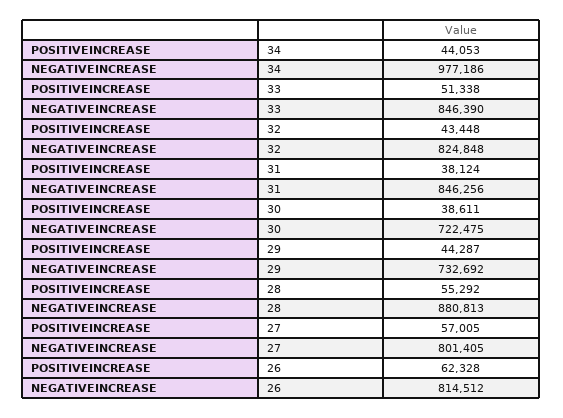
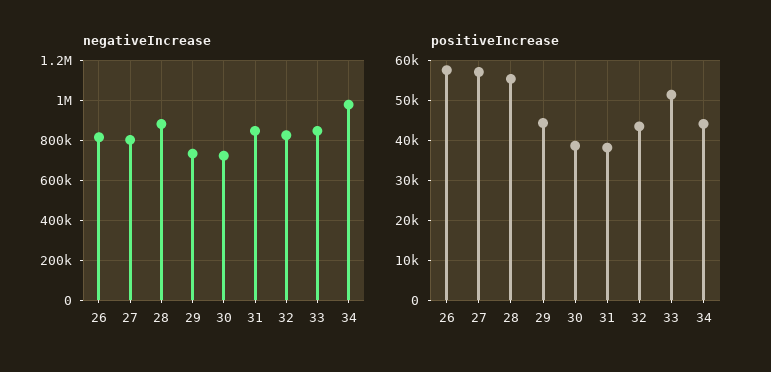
POSITIVEINCREASE, 26: 62328 -> 58000

